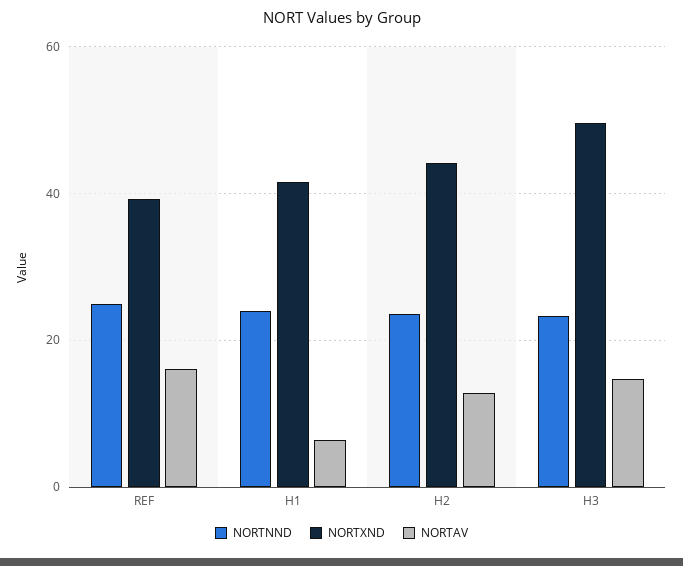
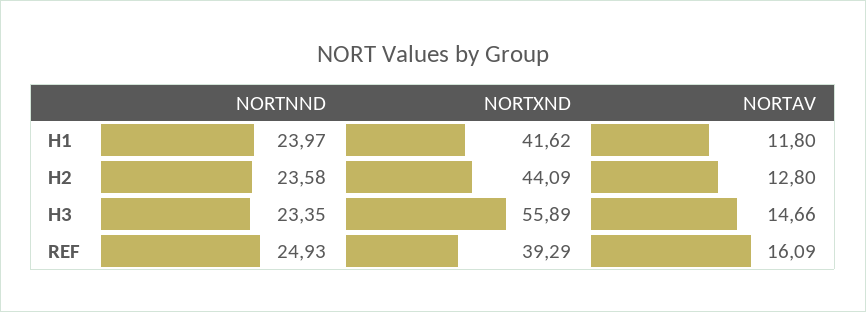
NORTAV, H1: 6 -> 11.8
NORTXND, H3: 50 -> 55.89

